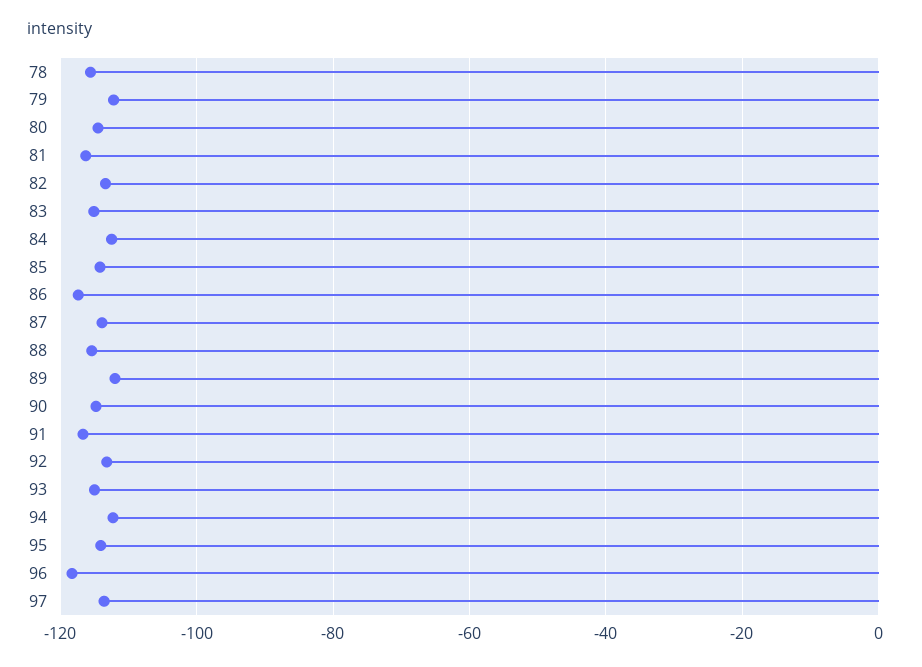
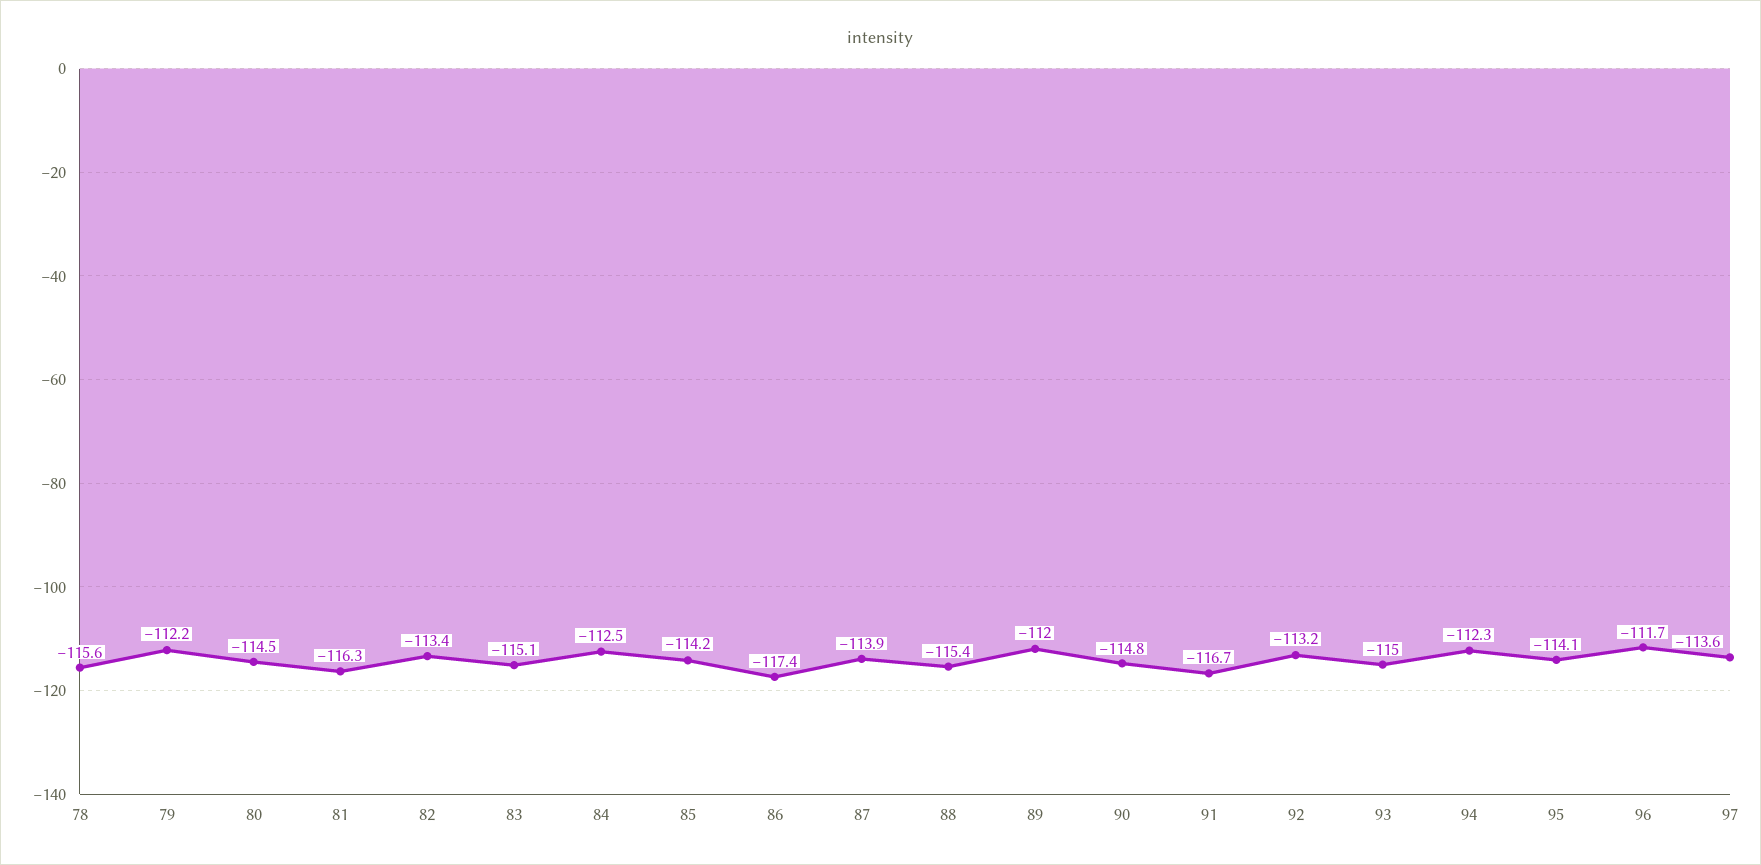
96: -118 -> -111.7

